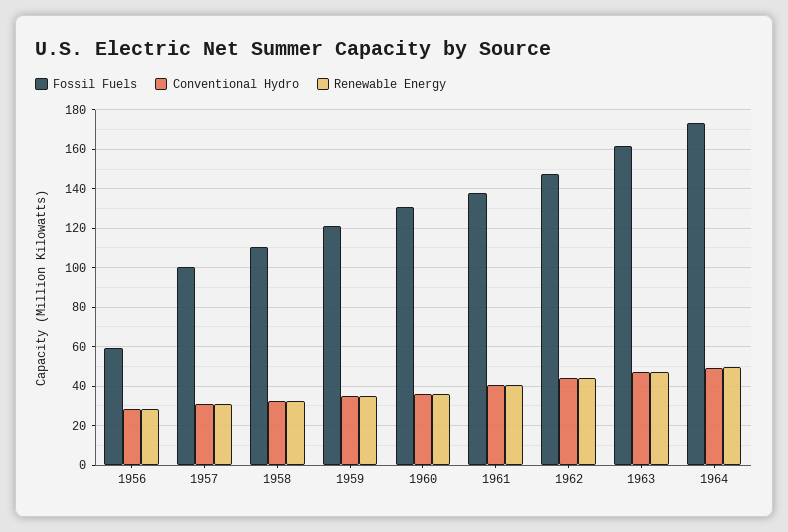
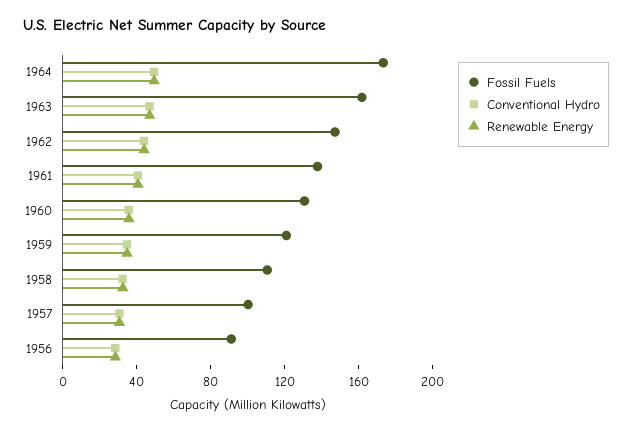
Fossil Fuels, 1956: 60 -> 90

